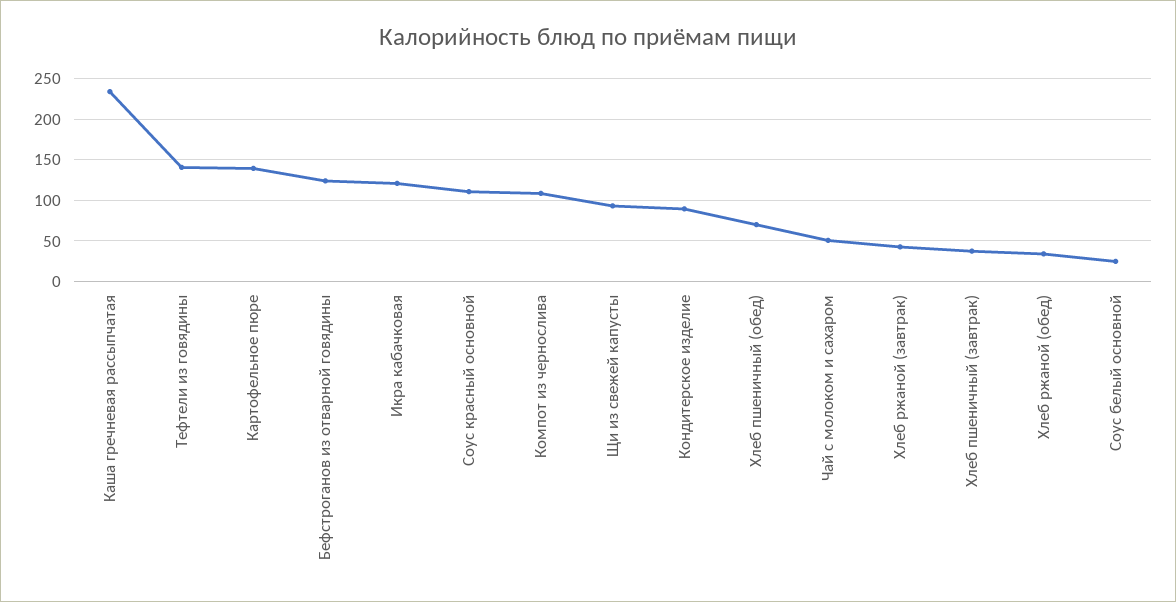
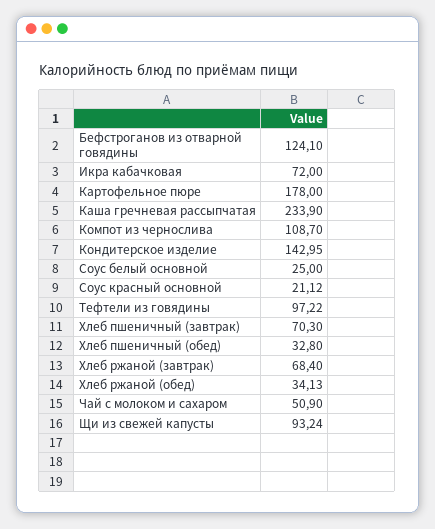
Тефтели из говядины: 140 -> 97.22
Картофельное пюре: 140 -> 178
Икра кабачковая: 120 -> 72
Соус красный основной: 110 -> 21.12
Кондитерское изделие: 90 -> 142.95
Хлеб пшеничный (обед): 70 -> 32.8
Хлеб ржаной (завтрак): 40 -> 68.4
Хлеб пшеничный (завтрак): 40 -> 70.3

